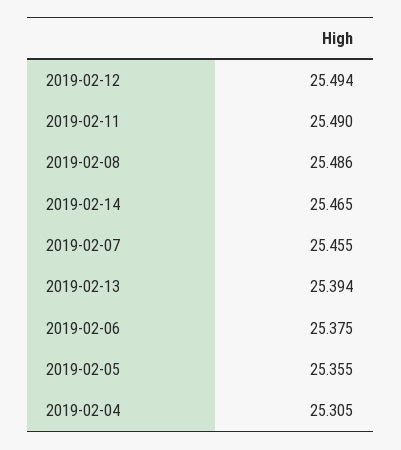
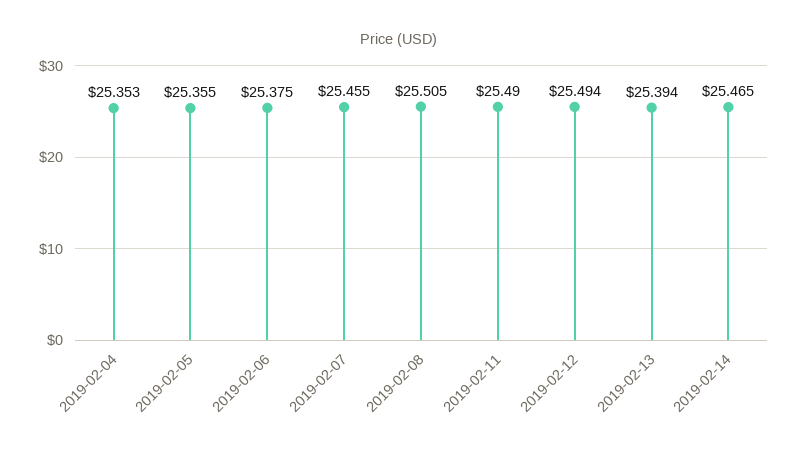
2019-02-08: 25.486 -> 25.505
2019-02-04: 25.305 -> 25.353

